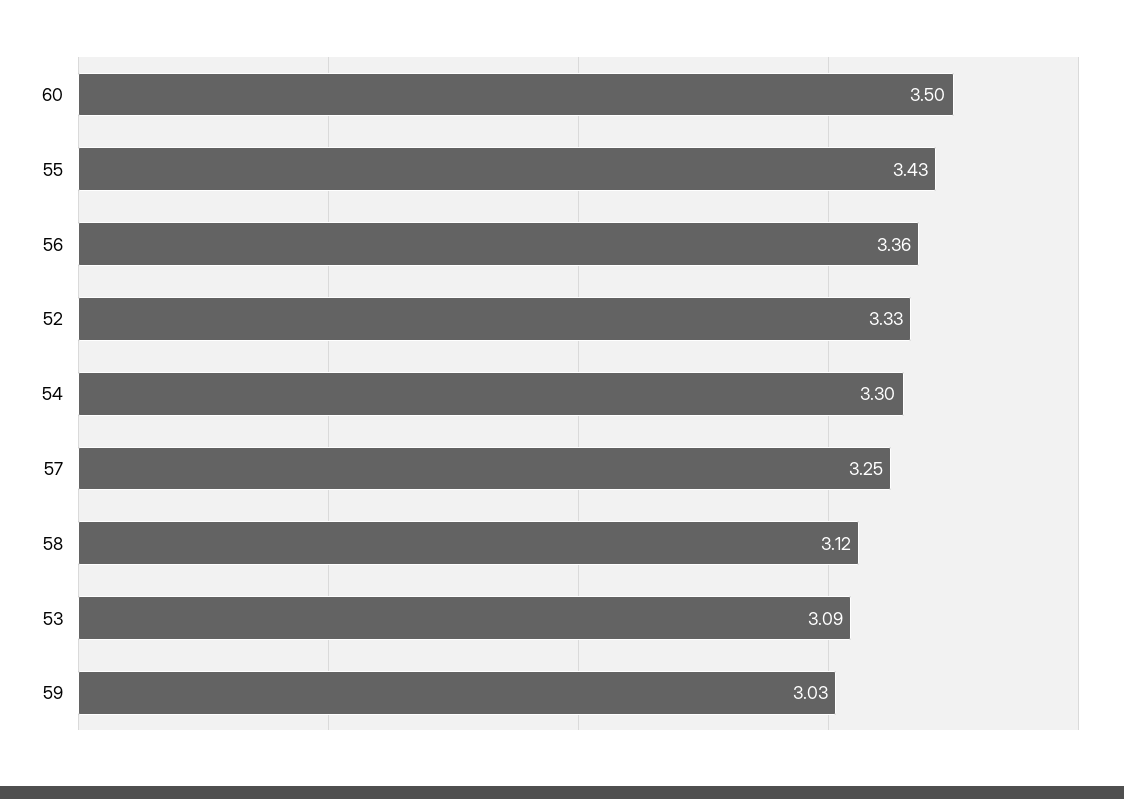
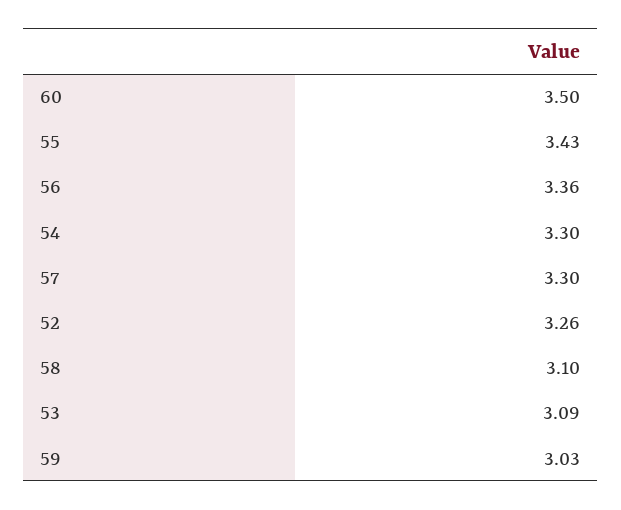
52: 3.33 -> 3.26
57: 3.25 -> 3.3
58: 3.12 -> 3.1

